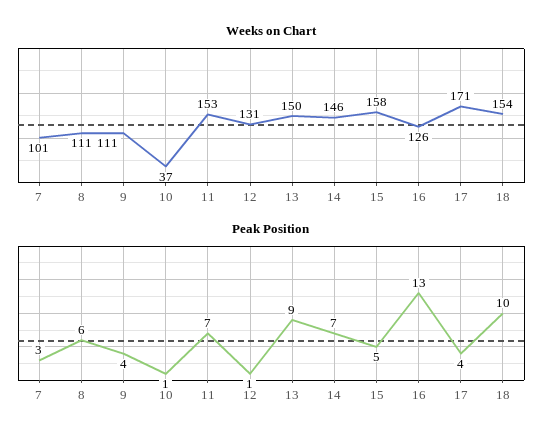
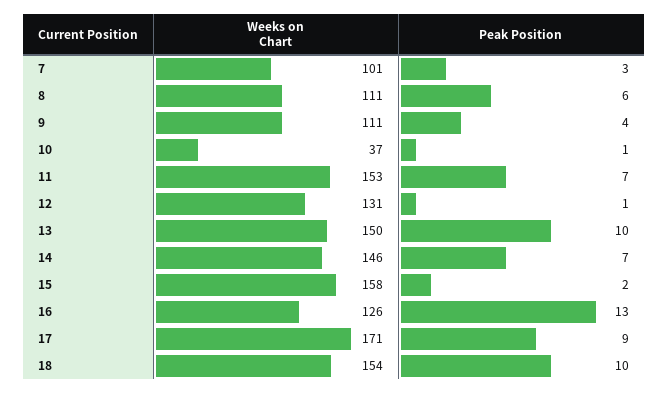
Peak Position, 13: 9 -> 10
Peak Position, 15: 5 -> 2
Peak Position, 17: 4 -> 9

